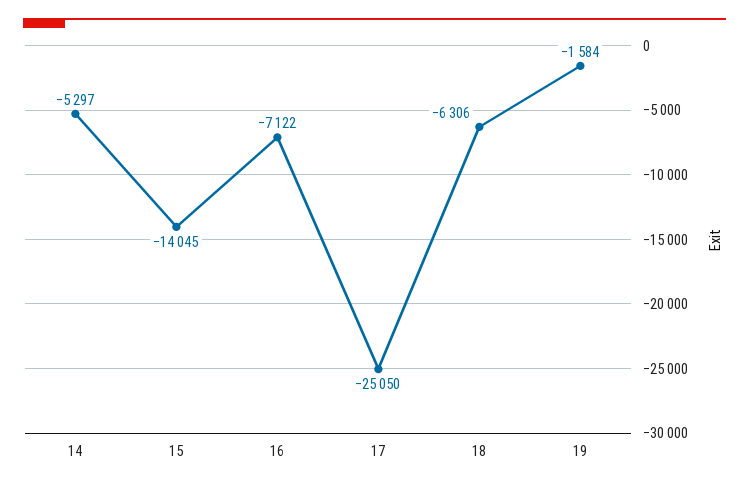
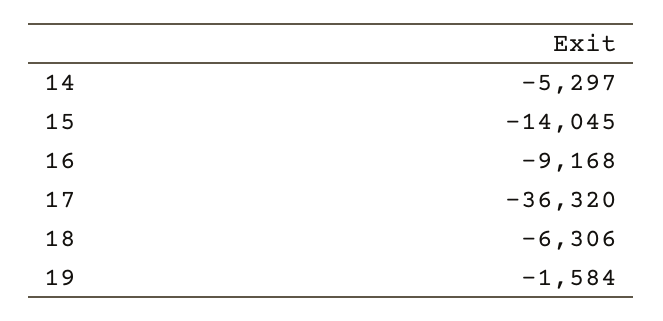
16: -7122 -> -9168
17: -25050 -> -36320

